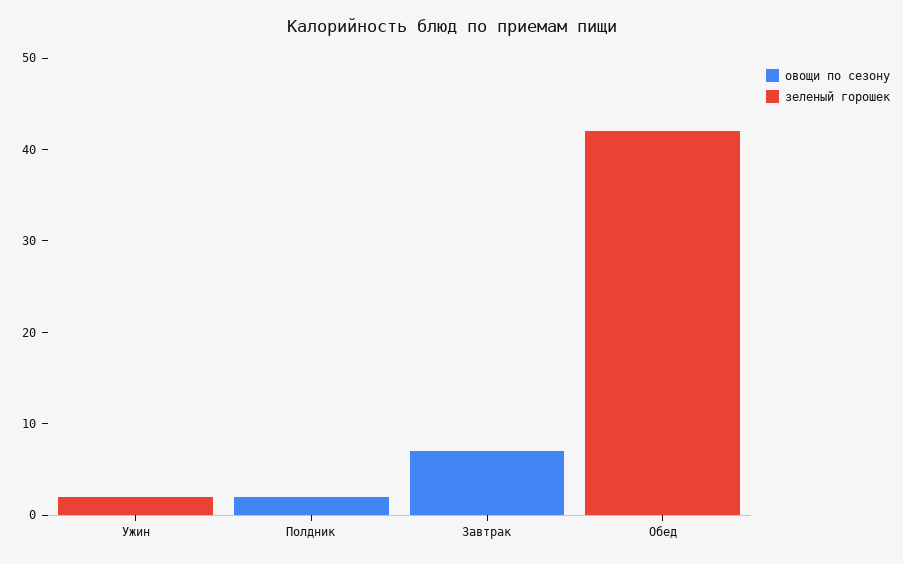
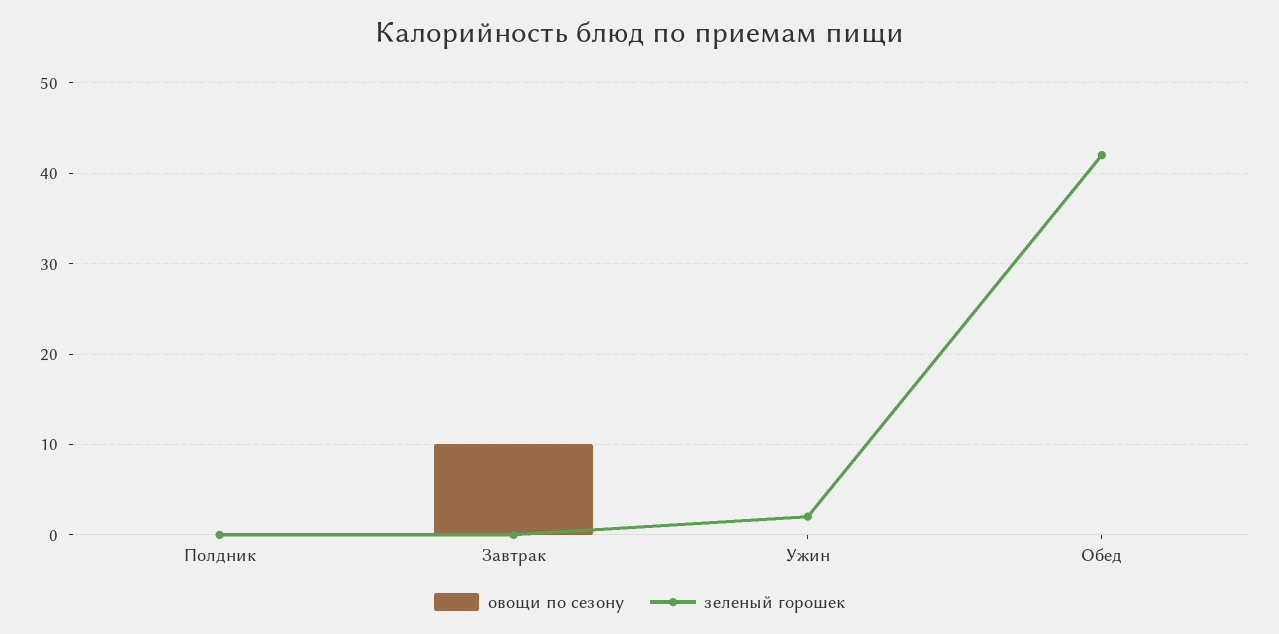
овощи по сезону, Полдник: 2 -> 0
овощи по сезону, Завтрак: 7 -> 10

